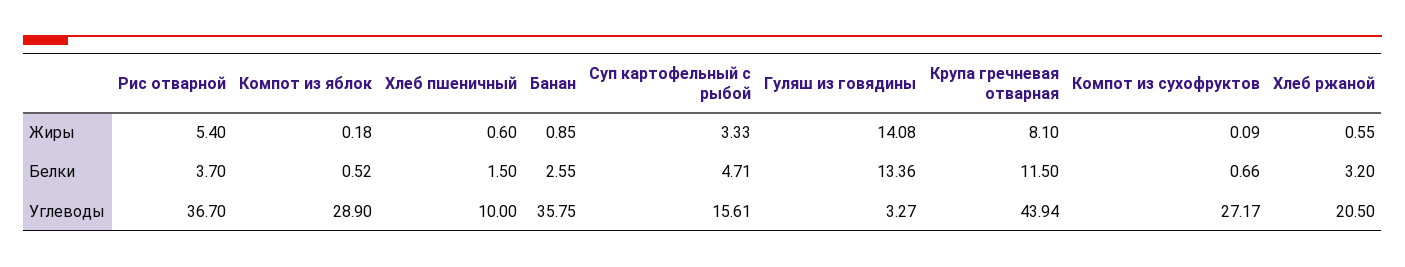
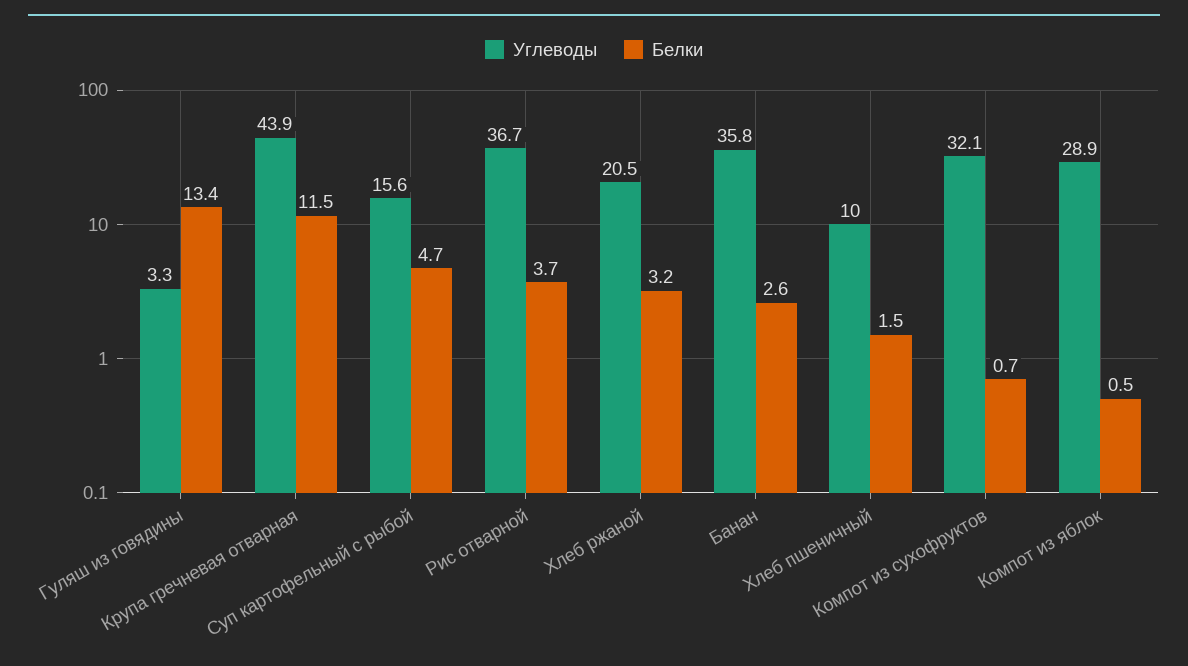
Жиры, Рис отварной: 5.4 -> none
Жиры, Компот из яблок: 0.18 -> none
Жиры, Хлеб пшеничный: 0.6 -> none
Жиры, Банан: 0.85 -> none
Жиры, Суп картофельный с рыбой: 3.33 -> none
Жиры, Гуляш из говядины: 14.08 -> none
Жиры, Крупа гречневая отварная: 8.1 -> none
Жиры, Компот из сухофруктов: 0.09 -> none
Жиры, Хлеб ржаной: 0.55 -> none
Углеводы, Компот из сухофруктов: 27.17 -> 32.1

